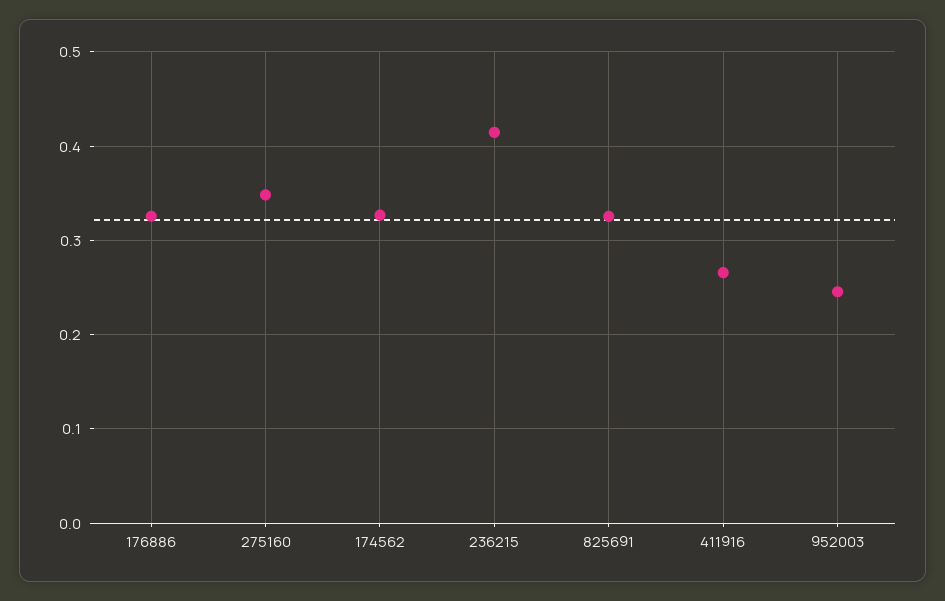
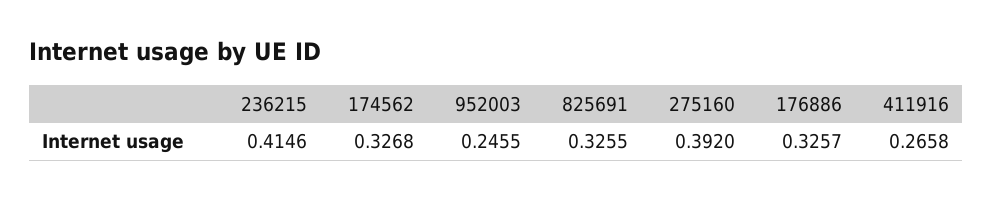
275160: 0.35 -> 0.392

